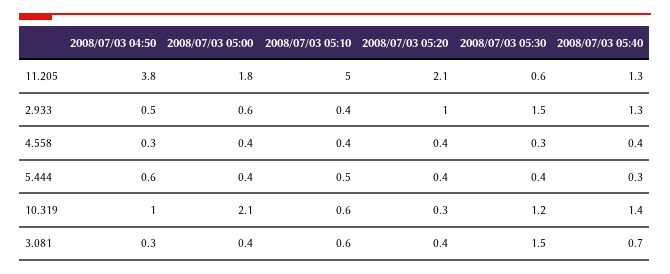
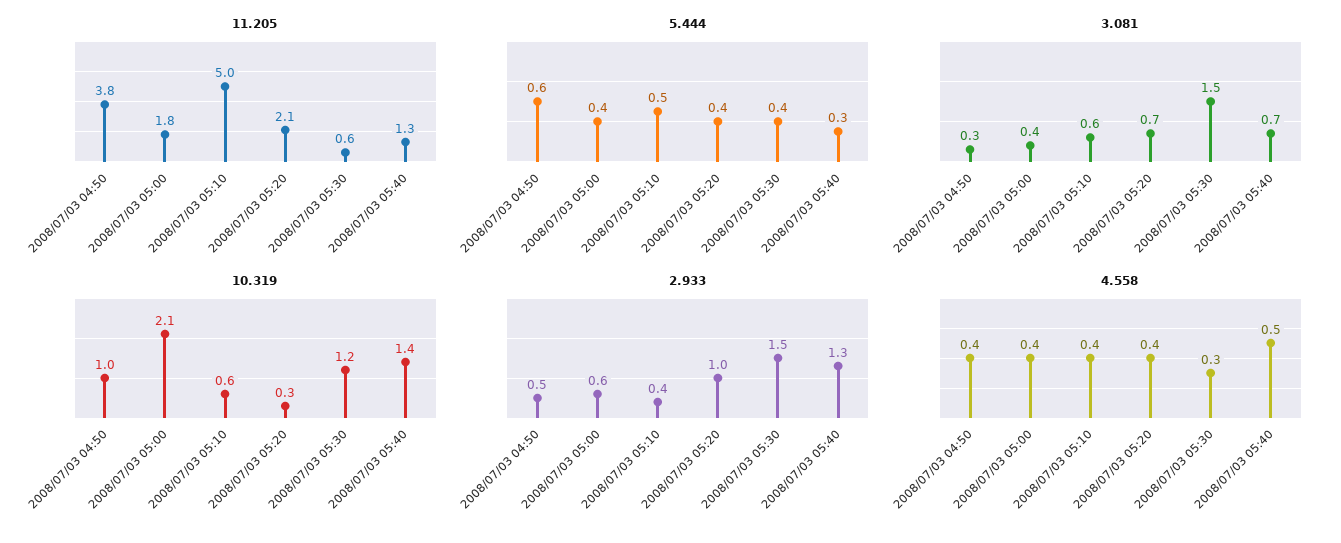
4.558, 2008/07/03 04:50: 0.3 -> 0.4
4.558, 2008/07/03 05:40: 0.4 -> 0.5
3.081, 2008/07/03 05:20: 0.4 -> 0.7

